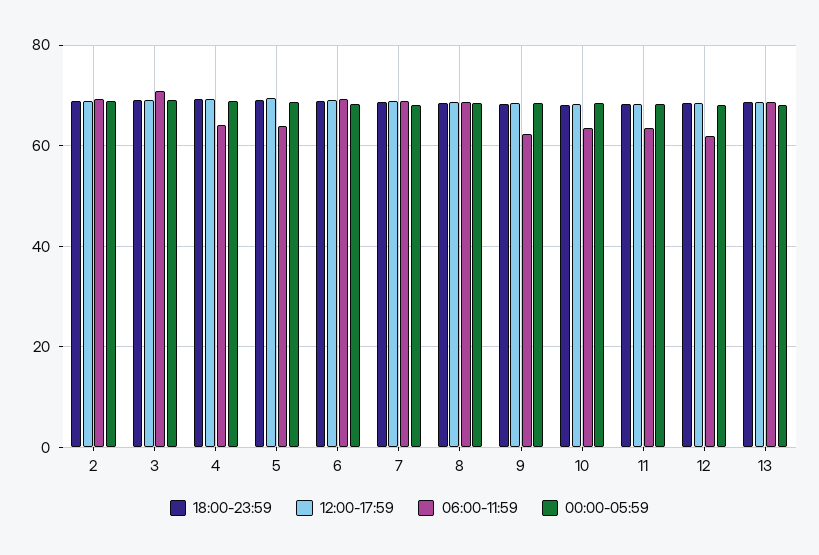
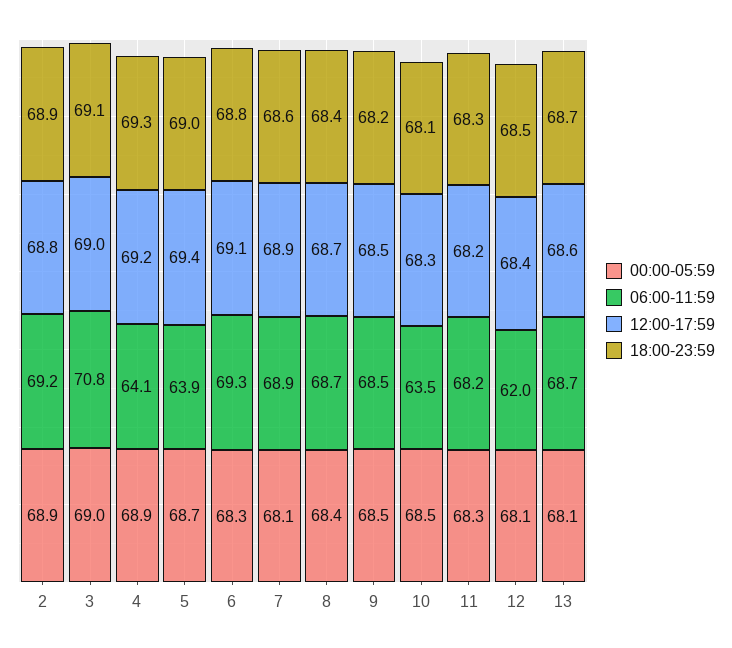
06:00-11:59, 9: 62 -> 68.5
06:00-11:59, 11: 64 -> 68.2

